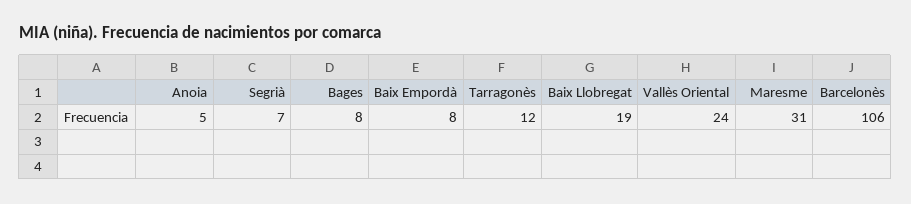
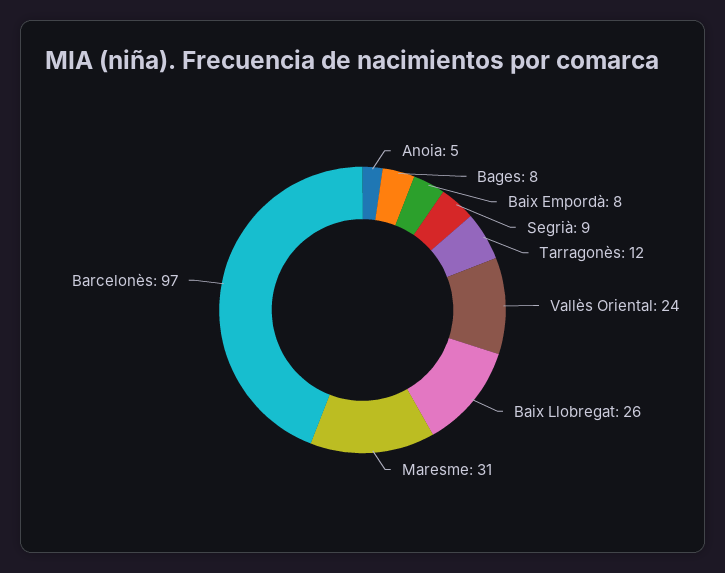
Segrià: 7 -> 9
Baix Llobregat: 19 -> 26
Barcelonès: 106 -> 97

